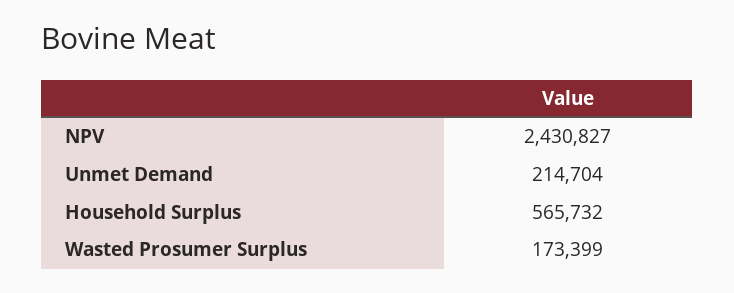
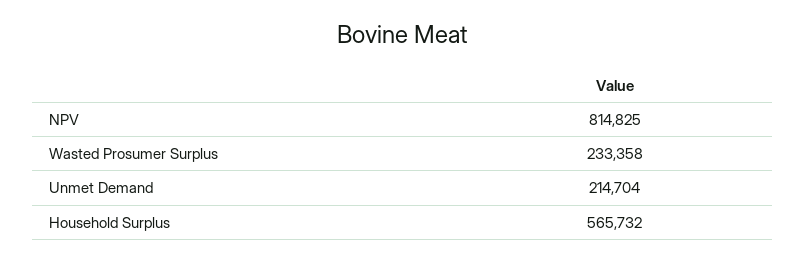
NPV: 2430827 -> 814825
Wasted Prosumer Surplus: 173399 -> 233358

